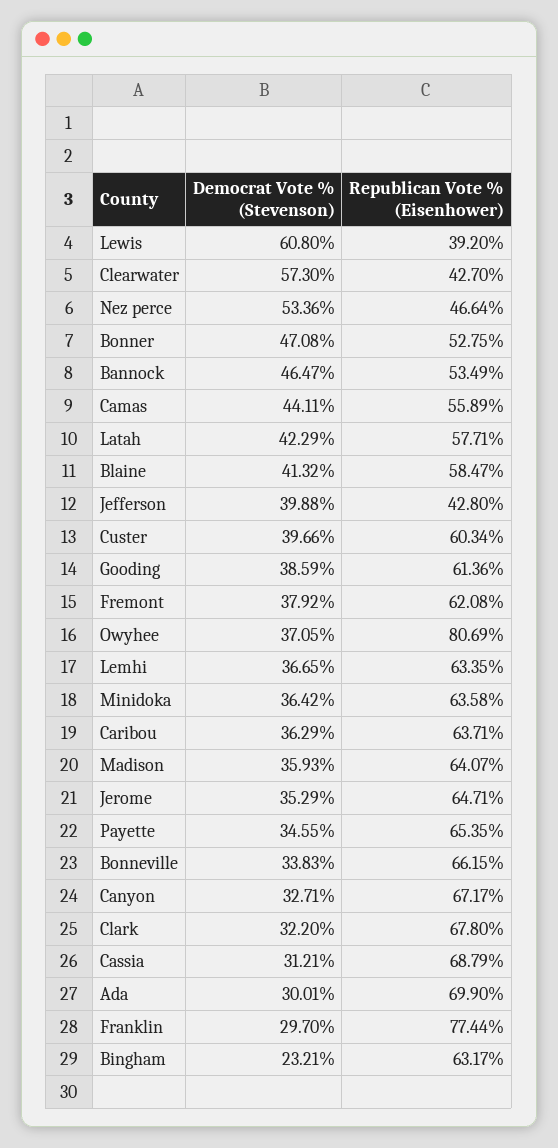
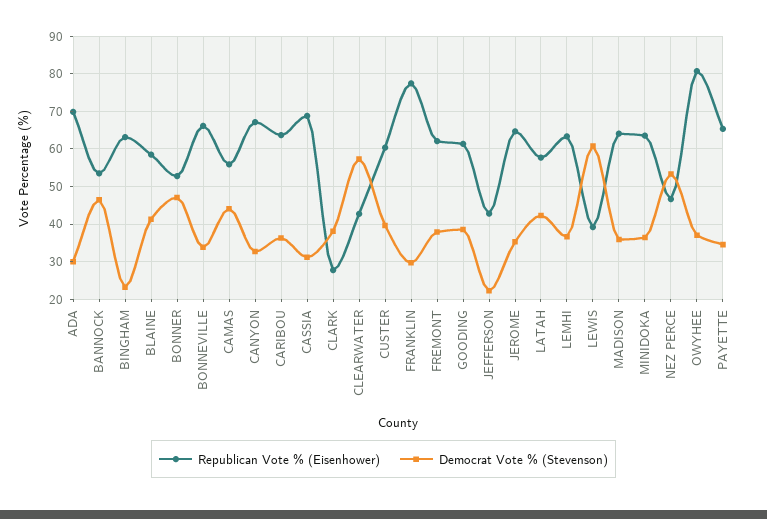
Democrat Vote % (Stevenson), Jefferson: 39.88 -> 22
Democrat Vote % (Stevenson), Clark: 32.2 -> 38
Republican Vote % (Eisenhower), Clark: 67.8 -> 28

